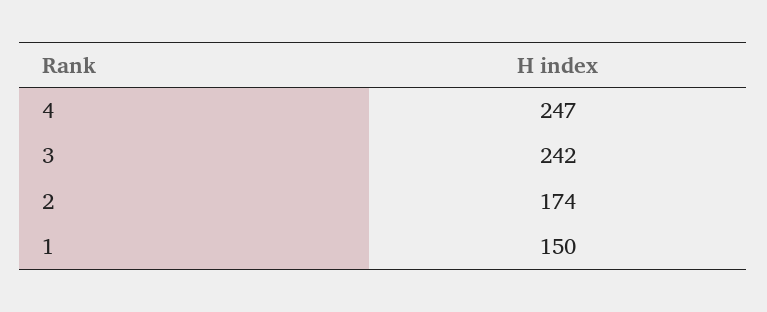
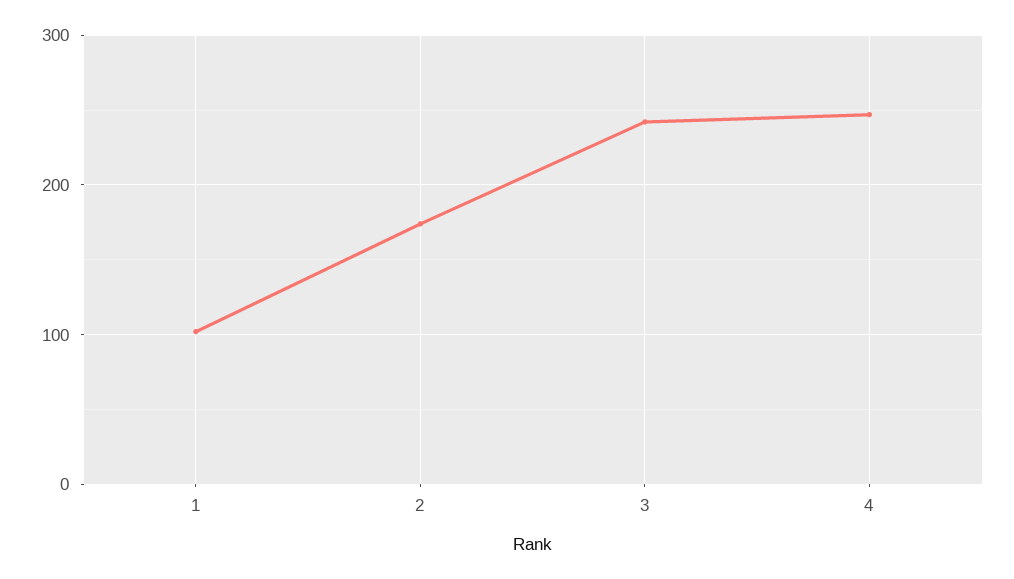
1: 150 -> 100

